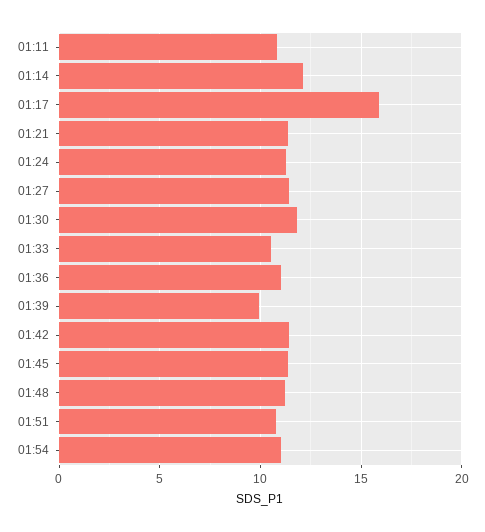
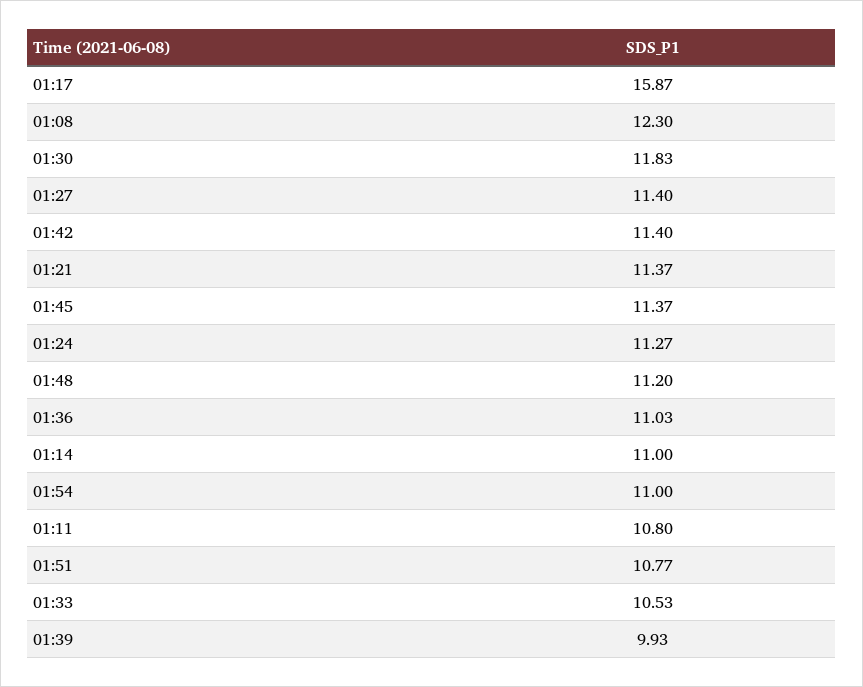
01:14: 12 -> 11
01:08: none -> 12.3

